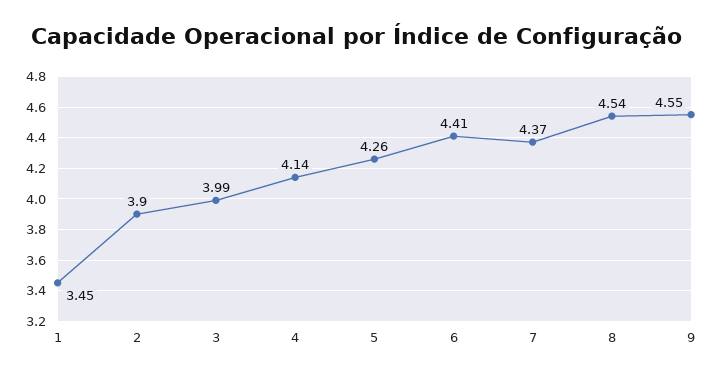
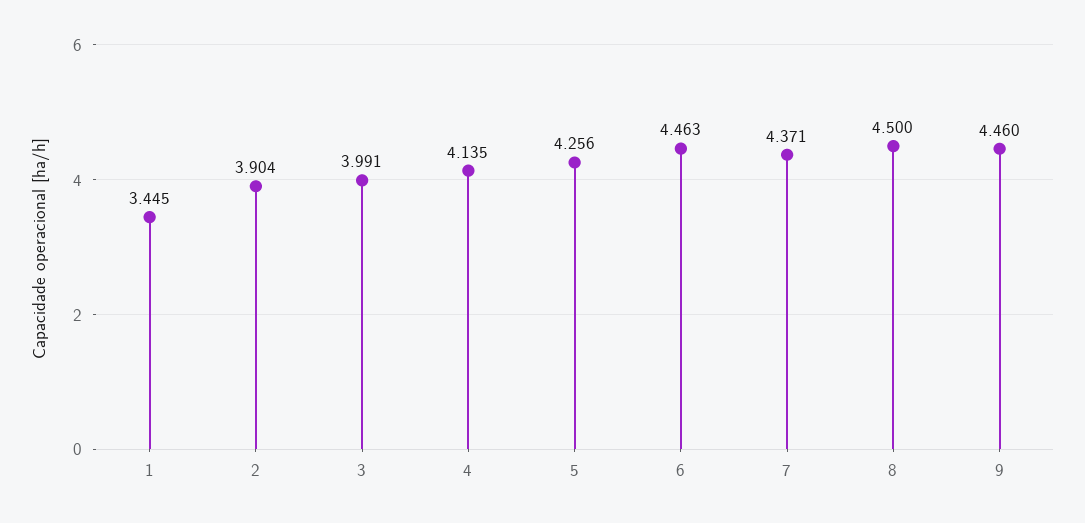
6: 4.41 -> 4.463
8: 4.54 -> 4.5
9: 4.55 -> 4.46

